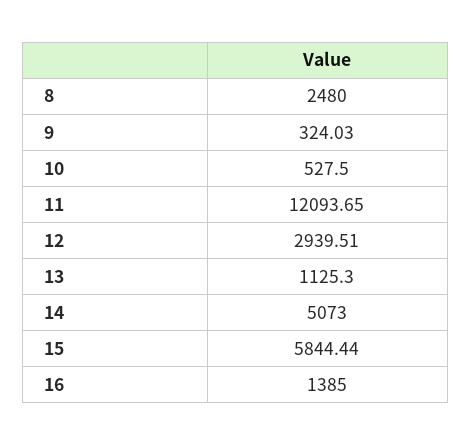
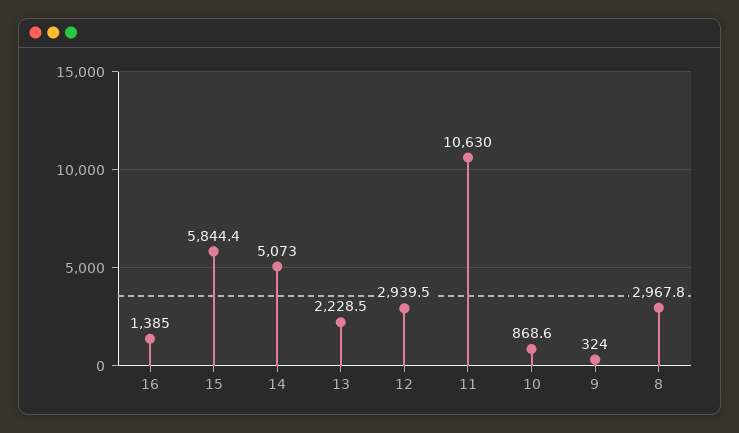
8: 2480 -> 2967.8
10: 527.5 -> 868.6
11: 12093.65 -> 10630
13: 1125.3 -> 2228.5

